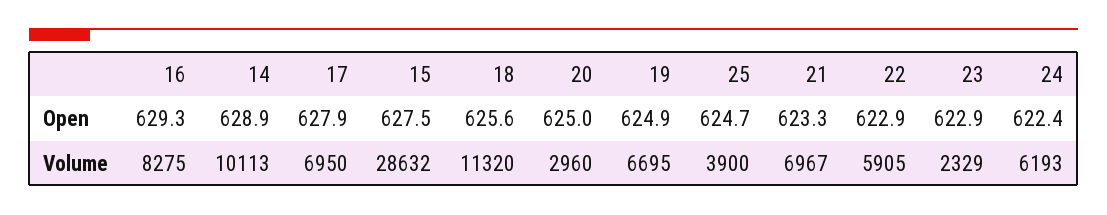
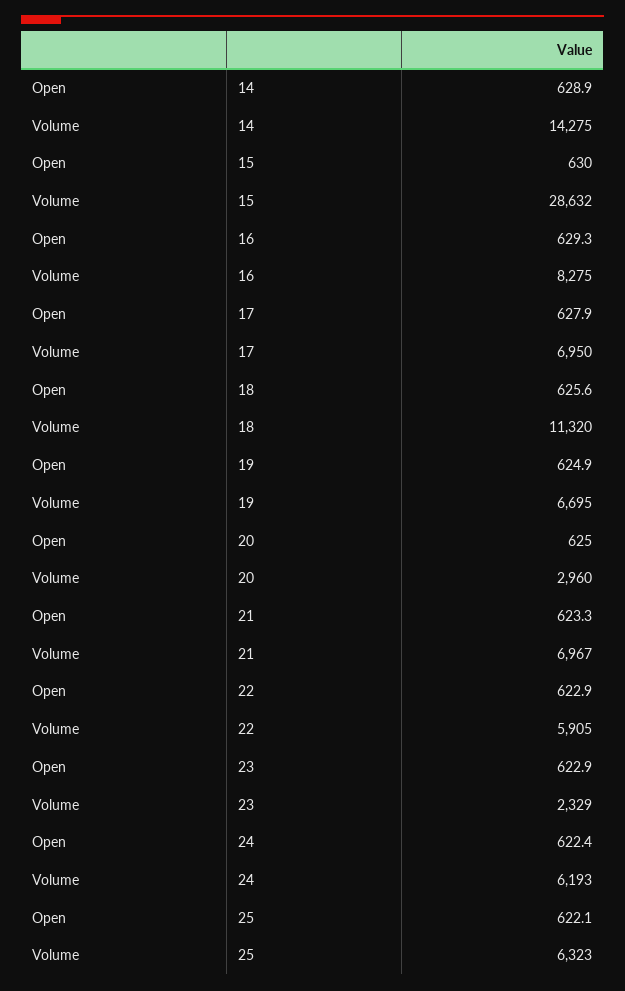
15, Open: 627.5 -> 630
25, Open: 624.7 -> 622.1
14, Volume: 10113 -> 14275
25, Volume: 3900 -> 6323

